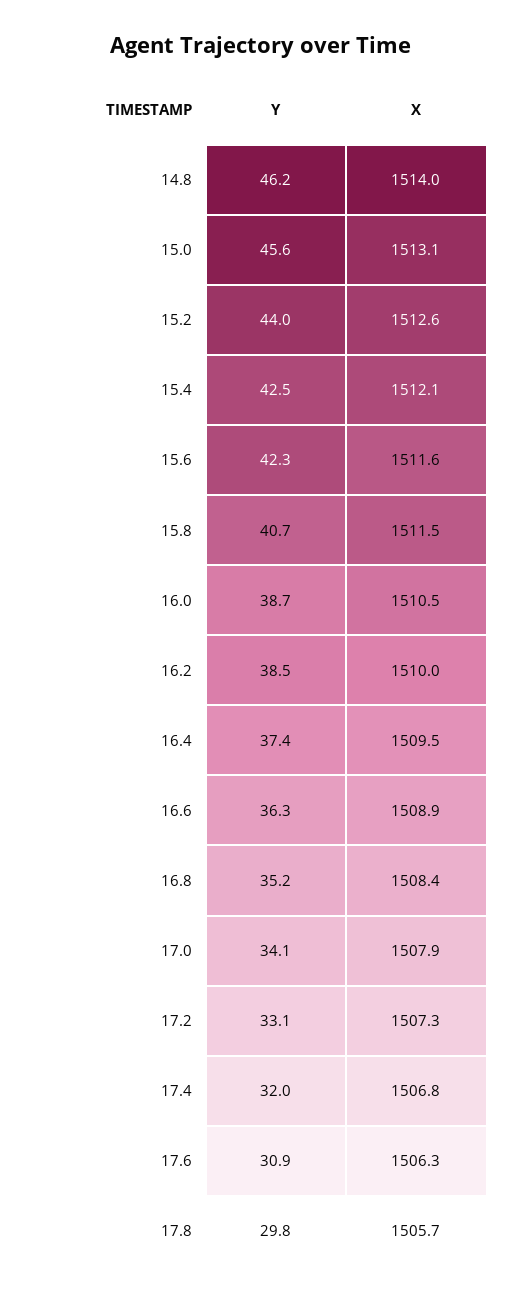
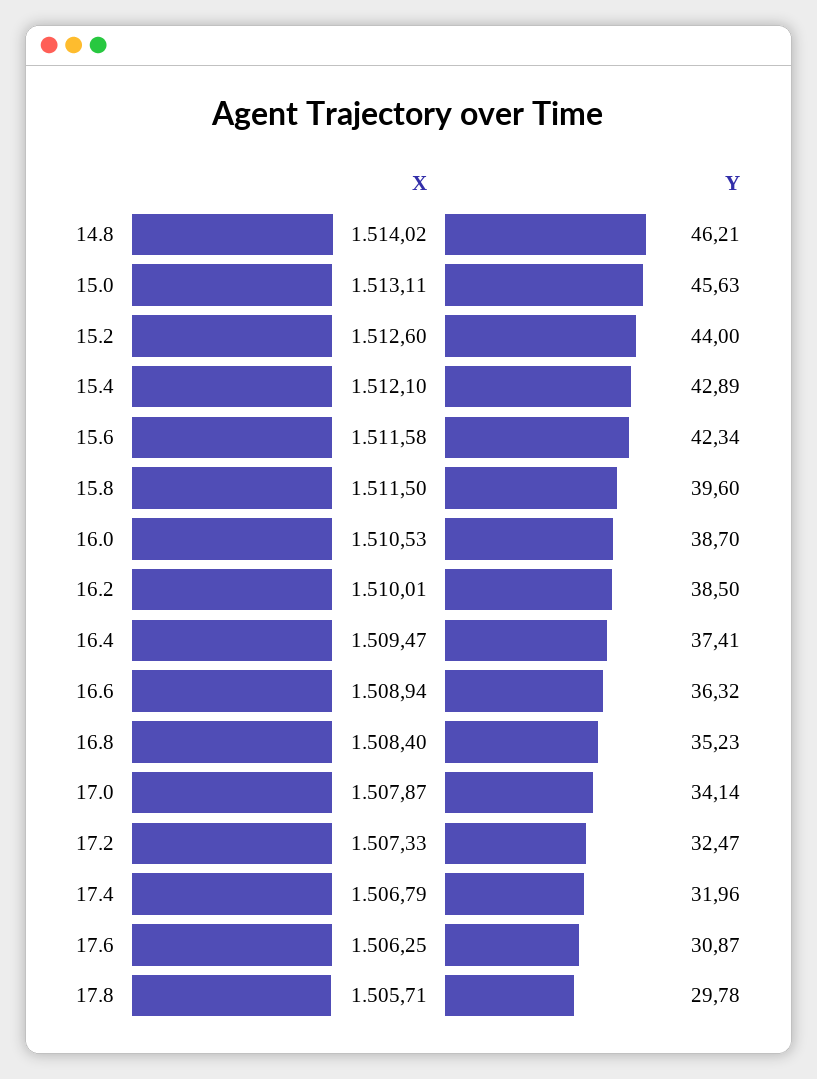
Y, 15.4: 42.5 -> 42.89
Y, 15.8: 40.7 -> 39.6
Y, 17.2: 33.1 -> 32.47

